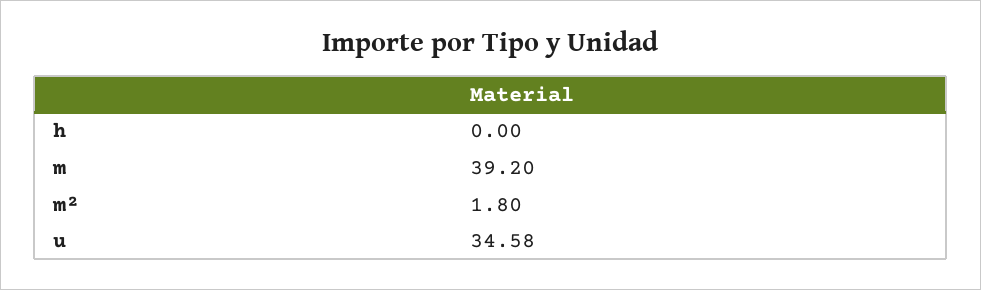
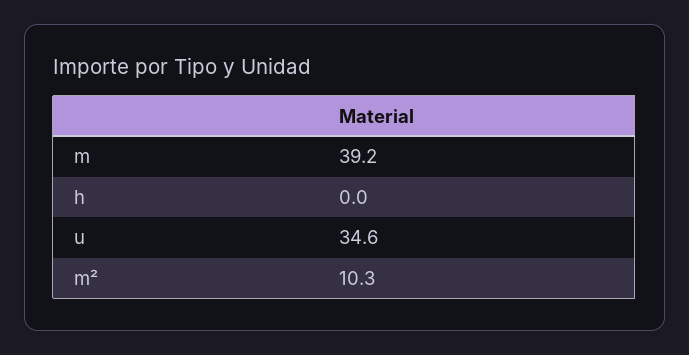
m²: 1.8 -> 10.3

